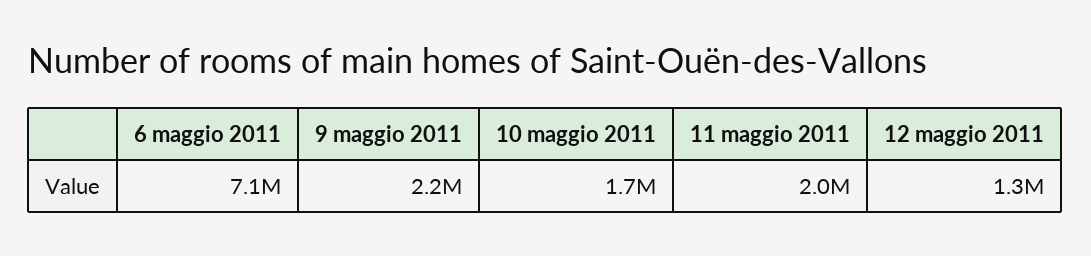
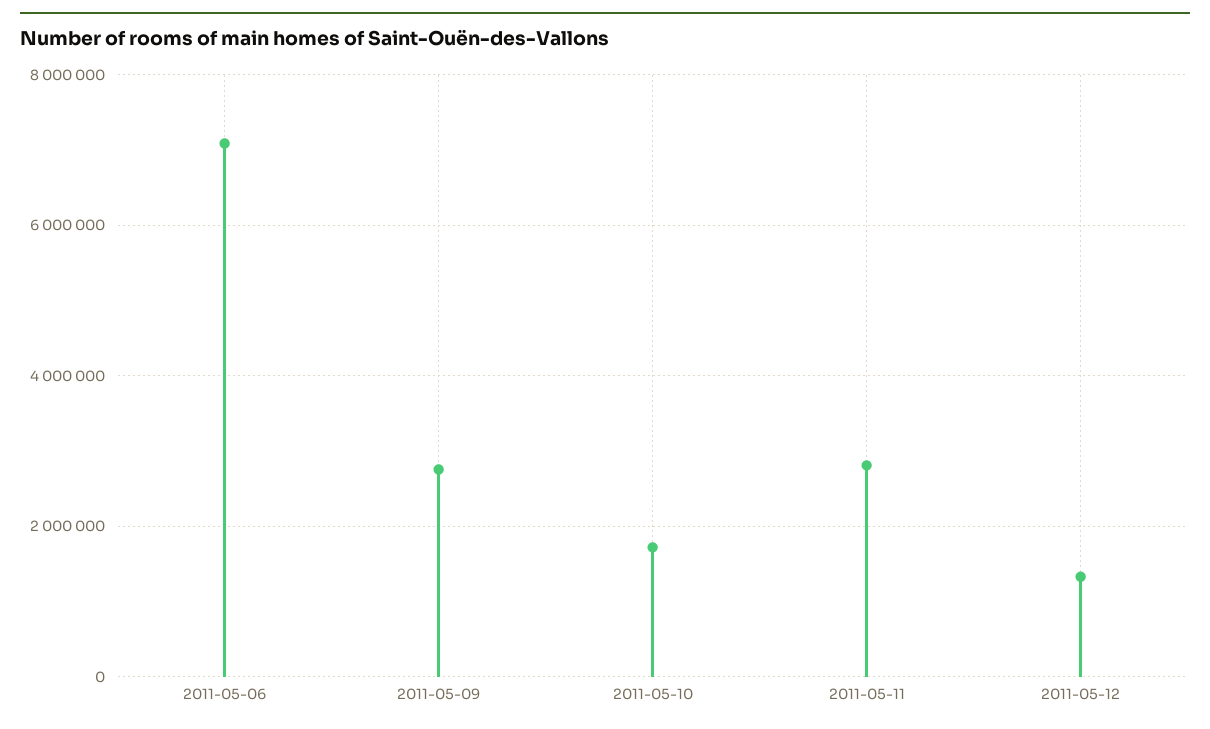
9 maggio 2011: 2200000 -> 2800000
11 maggio 2011: 2000000 -> 2800000

